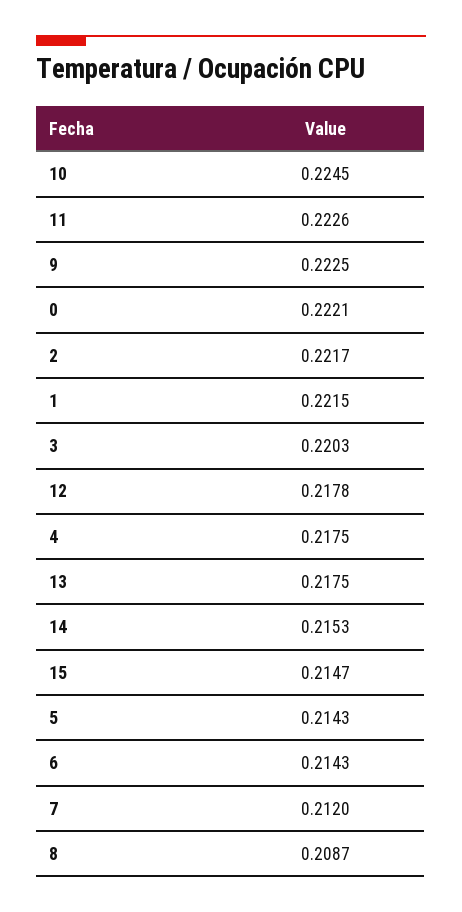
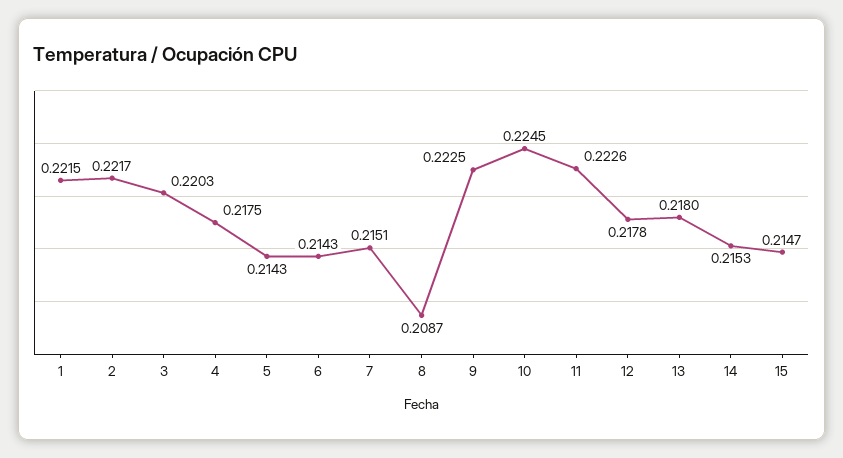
0: 0.2221 -> none
13: 0.2175 -> 0.218
7: 0.212 -> 0.2151

